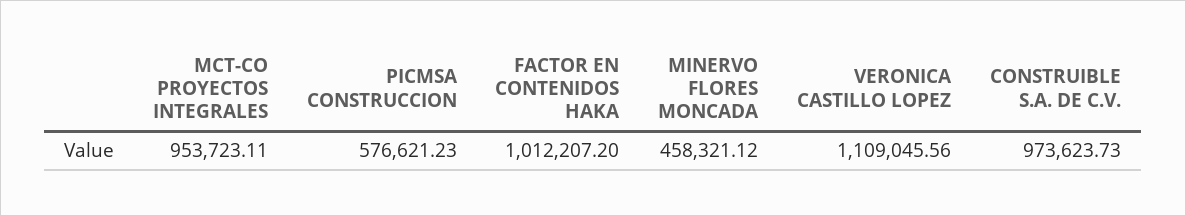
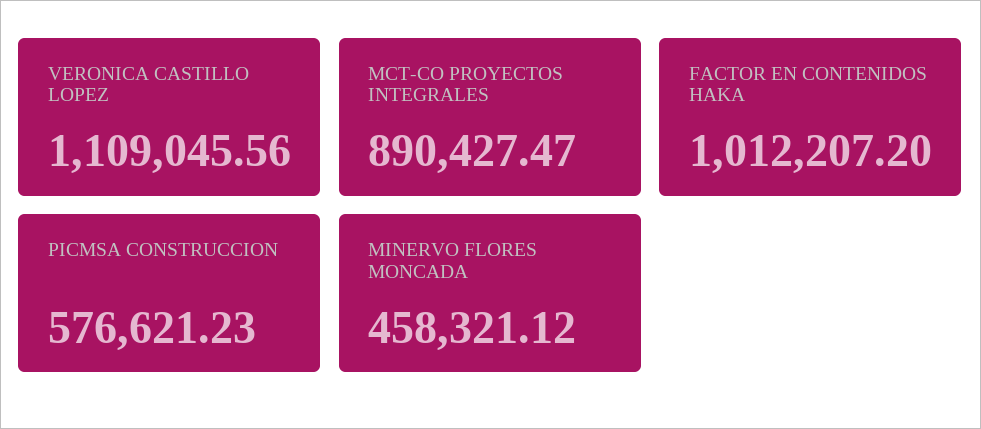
MCT-CO PROYECTOS INTEGRALES: 953723.11 -> 890427.47
CONSTRUIBLE S.A. DE C.V.: 973623.73 -> none

